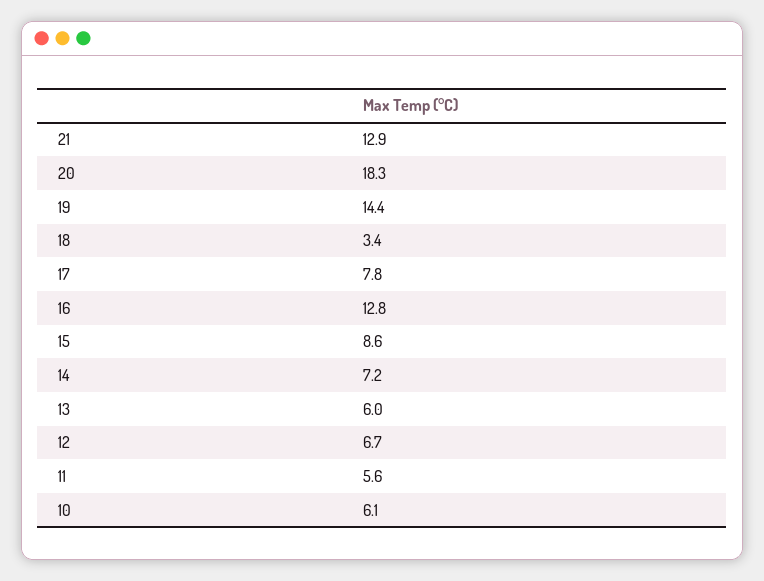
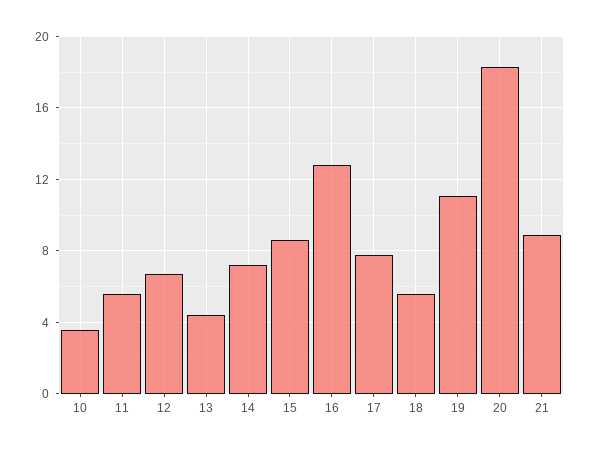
21: 12.9 -> 9
19: 14.4 -> 11
18: 3.4 -> 5.5
13: 6 -> 4.5
10: 6.1 -> 3.5

